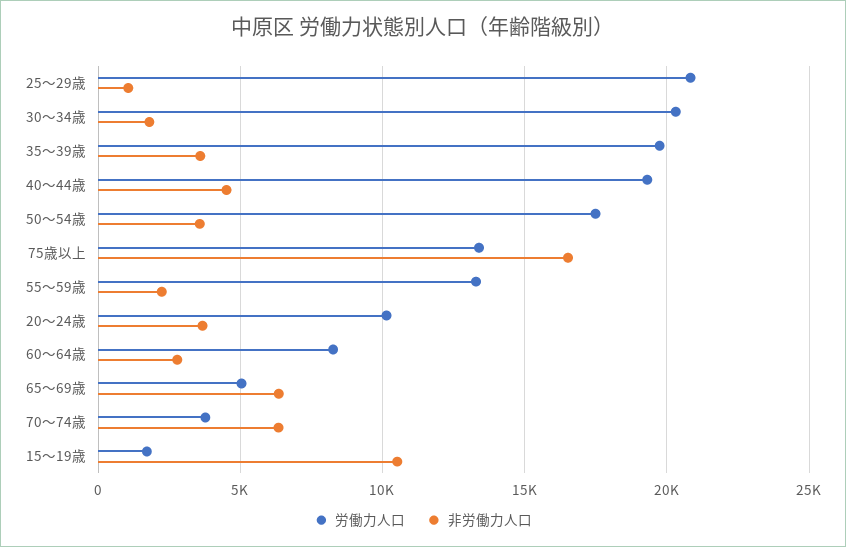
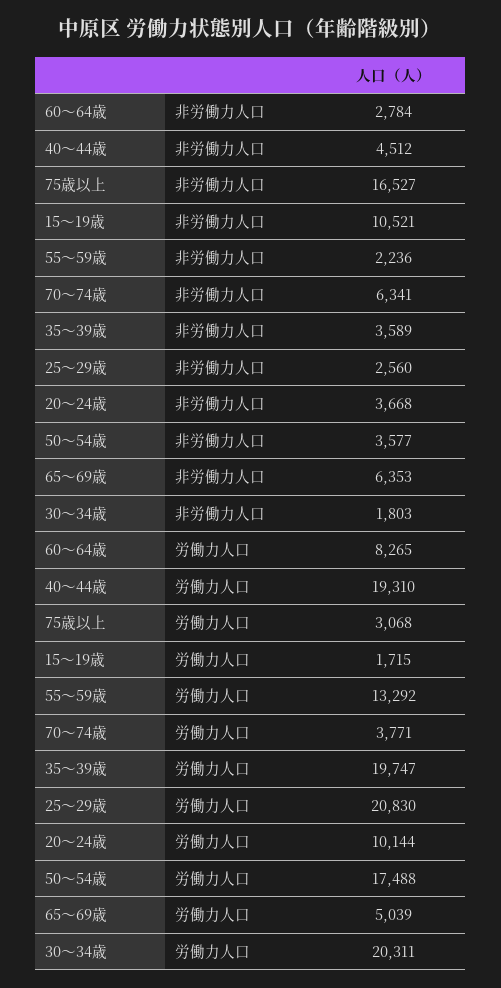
非労働力人口, 25～29歳: 1000 -> 2560
労働力人口, 75歳以上: 13500 -> 3068

